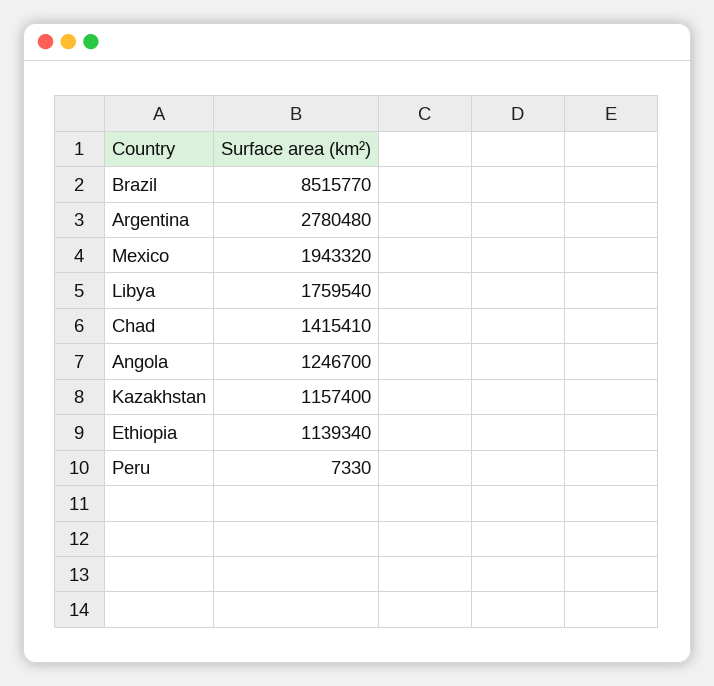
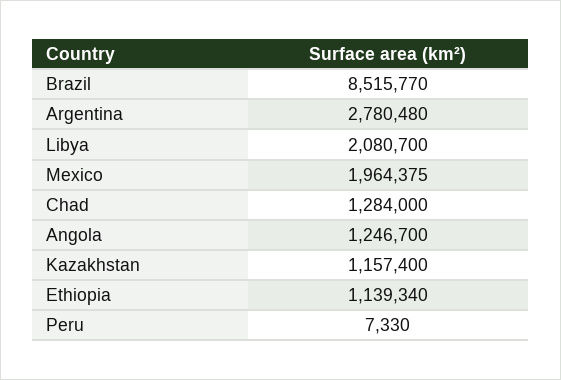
Mexico: 1943320 -> 1964375
Libya: 1759540 -> 2080700
Chad: 1415410 -> 1284000

